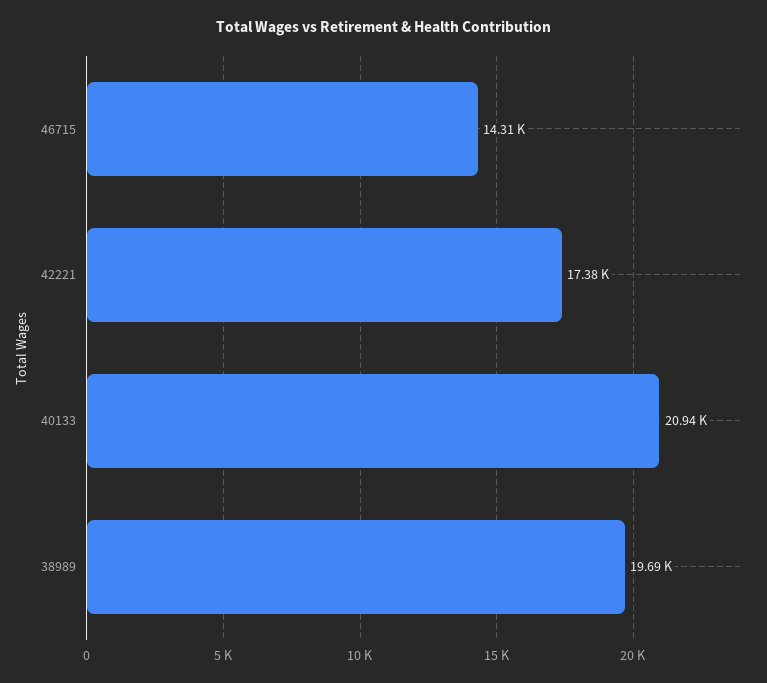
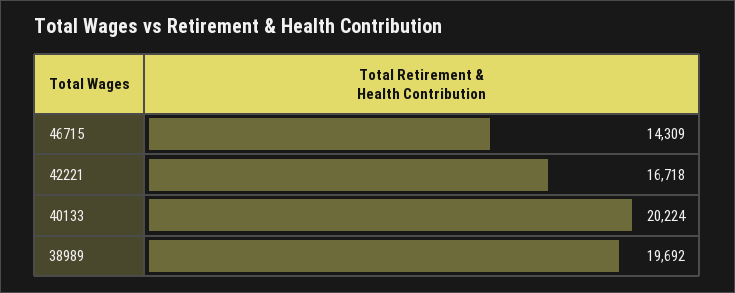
42221: 17380 -> 16718
40133: 20940 -> 20224

